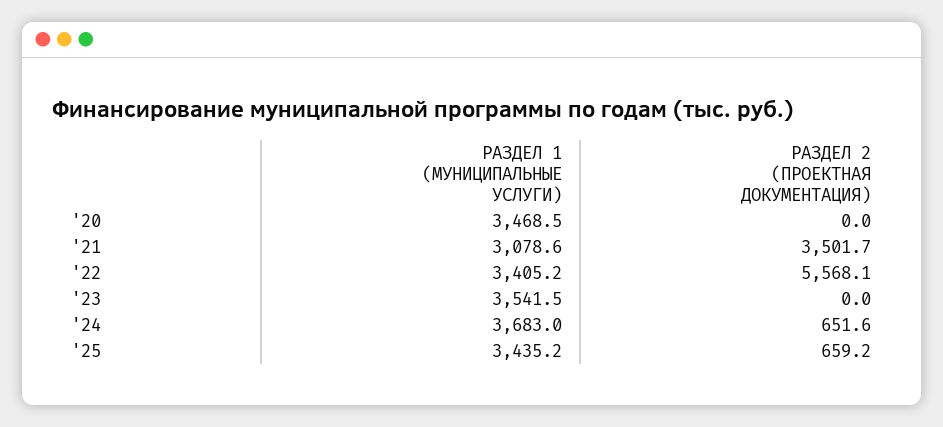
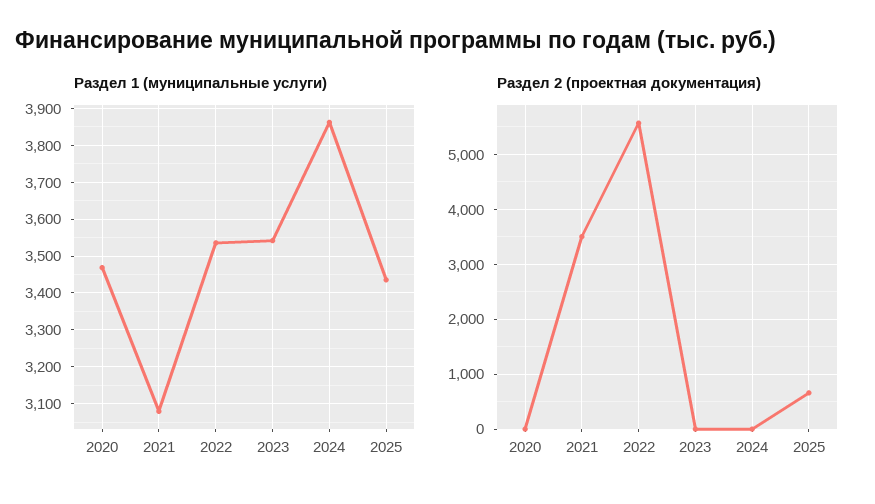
РАЗДЕЛ 1 (МУНИЦИПАЛЬНЫЕ УСЛУГИ), '22: 3405.2 -> 3540
РАЗДЕЛ 1 (МУНИЦИПАЛЬНЫЕ УСЛУГИ), '24: 3683 -> 3860
РАЗДЕЛ 2 (ПРОЕКТНАЯ ДОКУМЕНТАЦИЯ), '24: 651.6 -> 0

